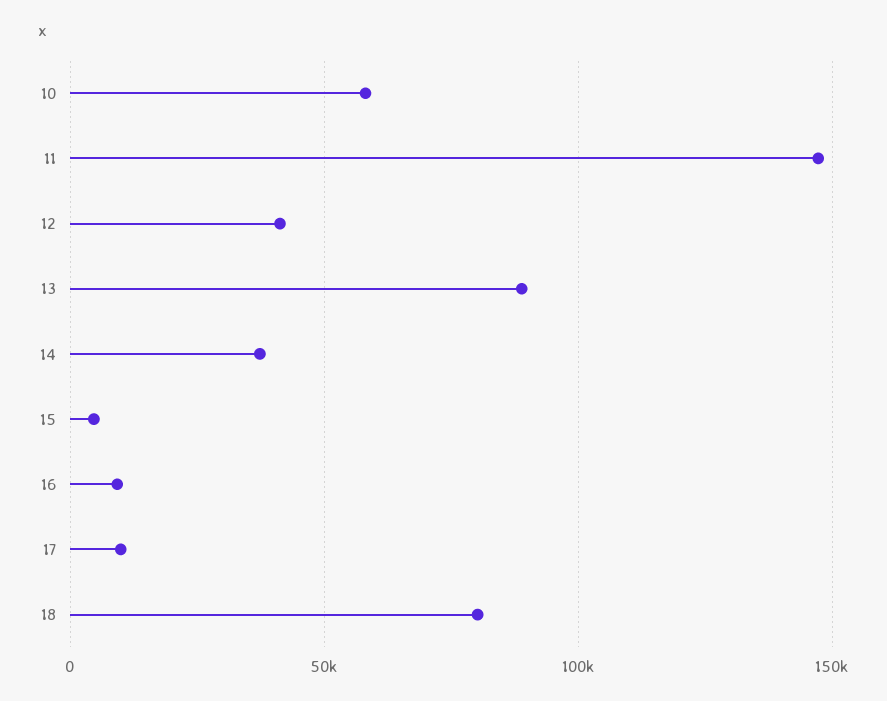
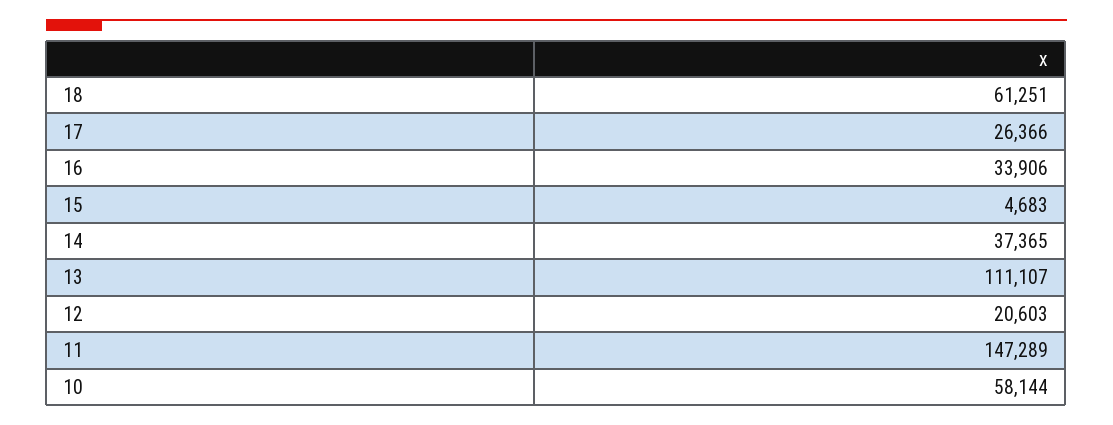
12: 40000 -> 20603
13: 90000 -> 111107
16: 10000 -> 33906
17: 10000 -> 26366
18: 80000 -> 61251

